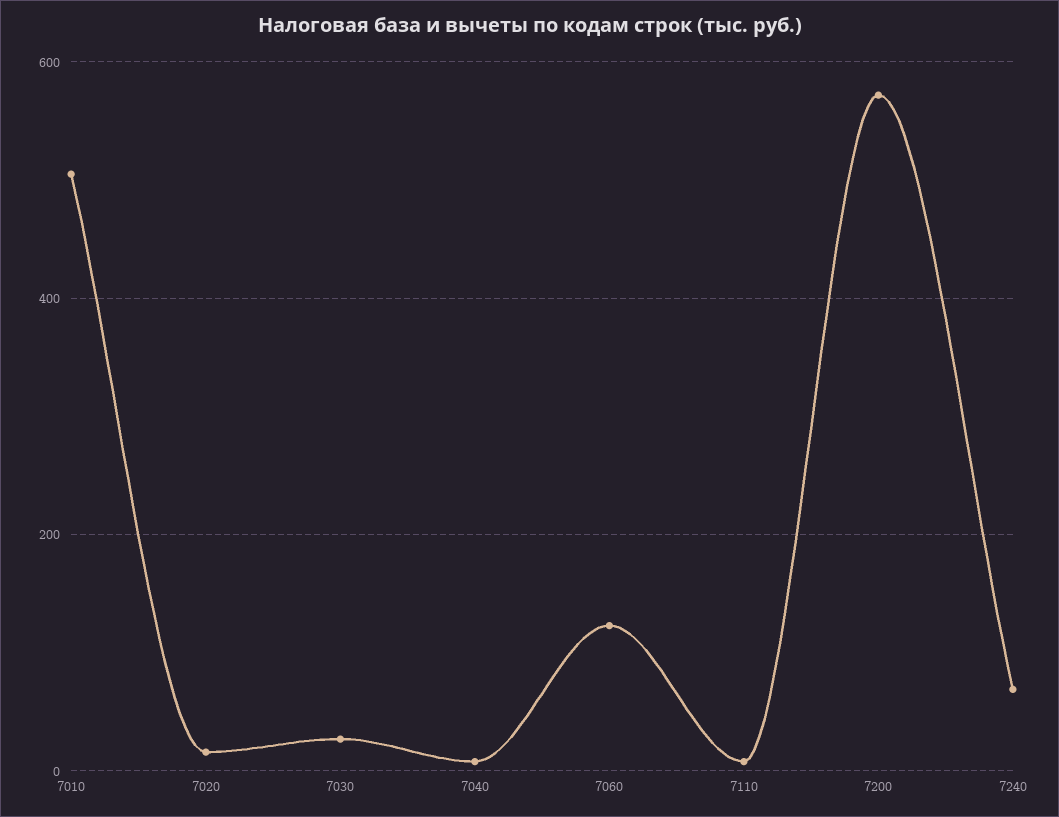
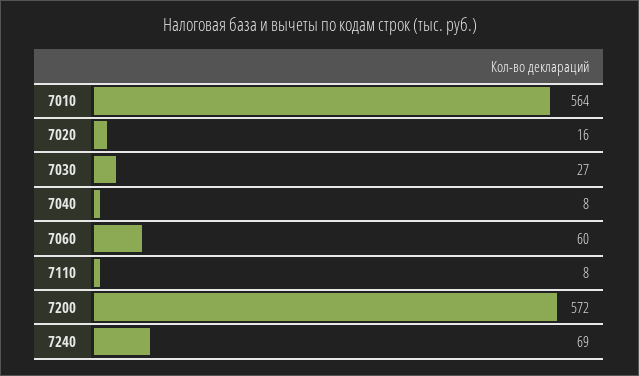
7010: 500 -> 564
7060: 120 -> 60

